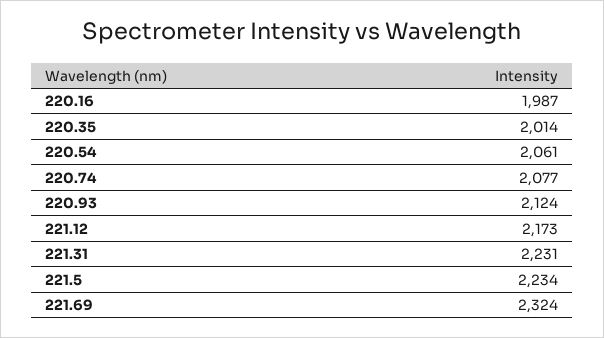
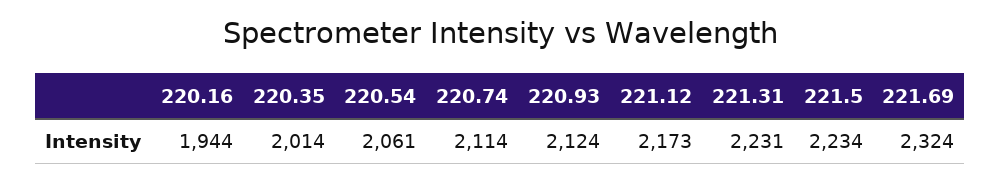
220.16: 1987 -> 1944
220.74: 2077 -> 2114

